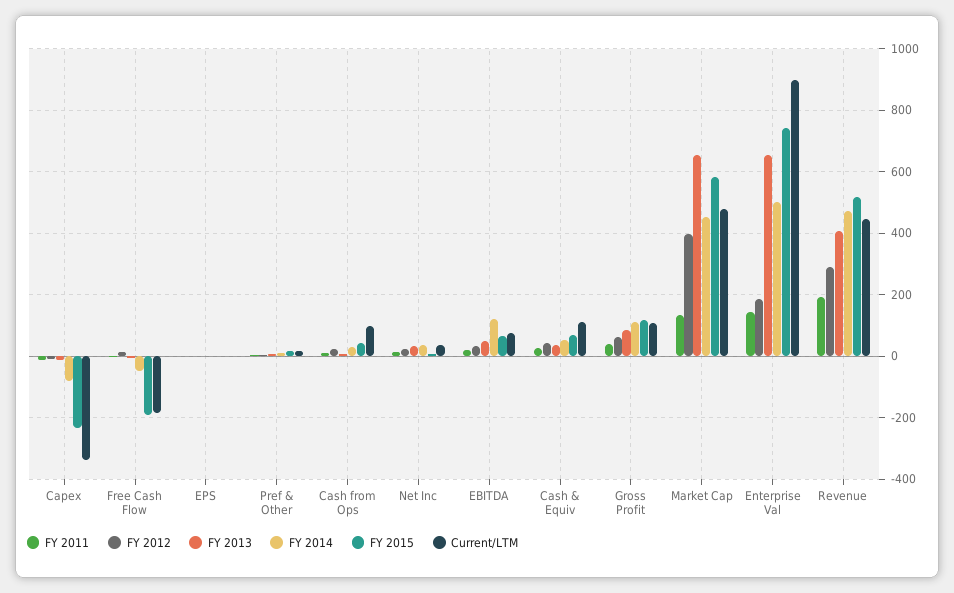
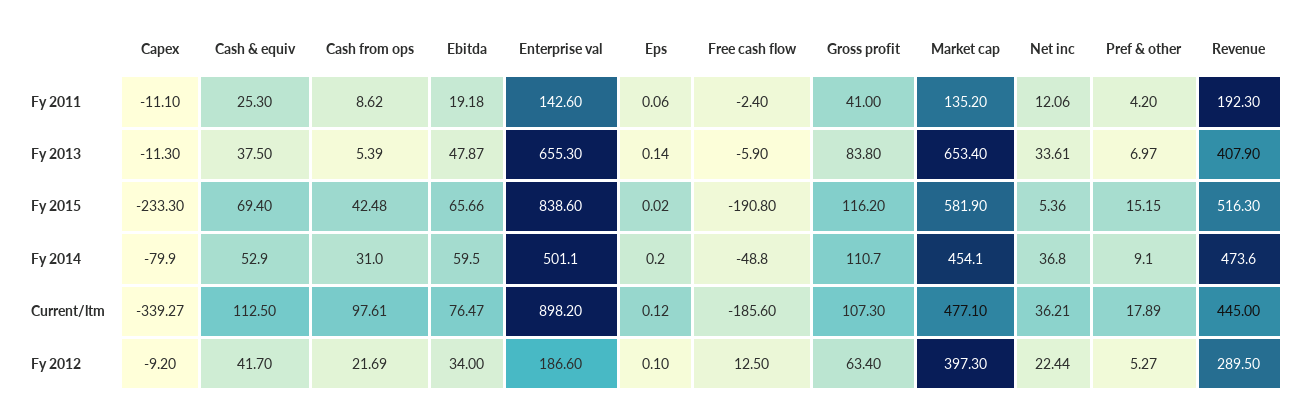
FY 2014, EBITDA: 120 -> 59.5
FY 2015, Enterprise Val: 740 -> 838.6

